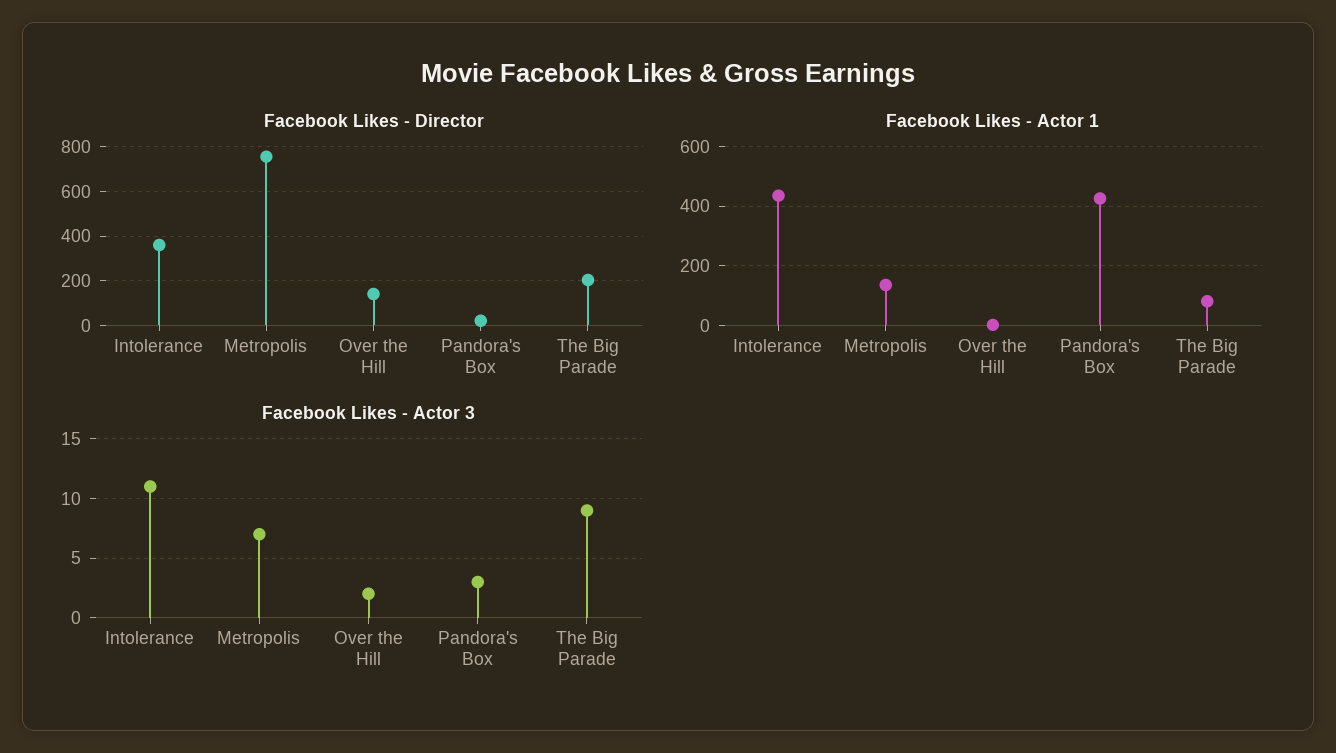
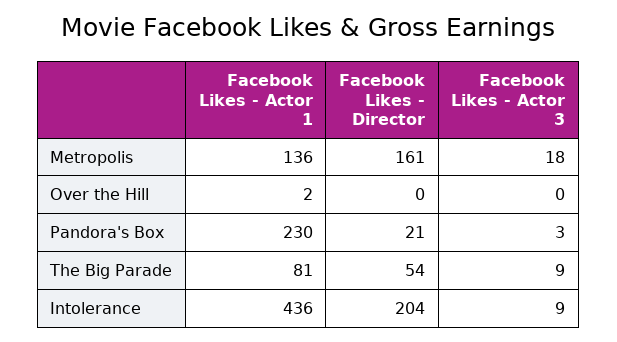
Facebook Likes - Director, Intolerance: 350 -> 204
Facebook Likes - Director, Metropolis: 750 -> 161
Facebook Likes - Director, Over the Hill: 150 -> 0
Facebook Likes - Director, The Big Parade: 200 -> 54
Facebook Likes - Actor 1, Pandora's Box: 425 -> 230
Facebook Likes - Actor 3, Intolerance: 11 -> 9
Facebook Likes - Actor 3, Metropolis: 7 -> 18
Facebook Likes - Actor 3, Over the Hill: 2 -> 0

